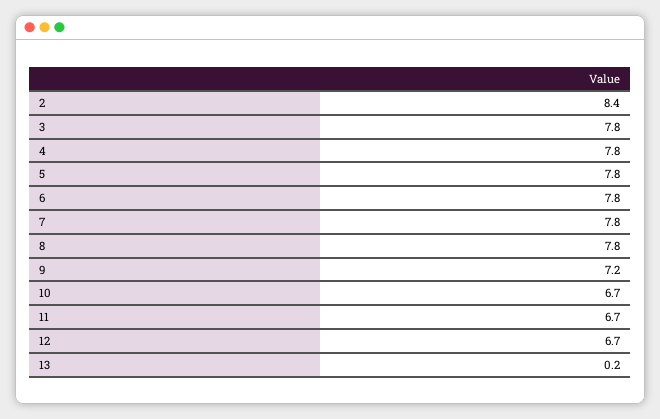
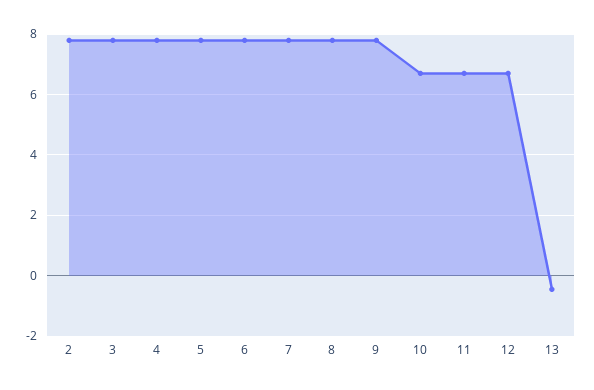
2: 8.4 -> 7.8
9: 7.2 -> 7.8
13: 0.2 -> -0.4

